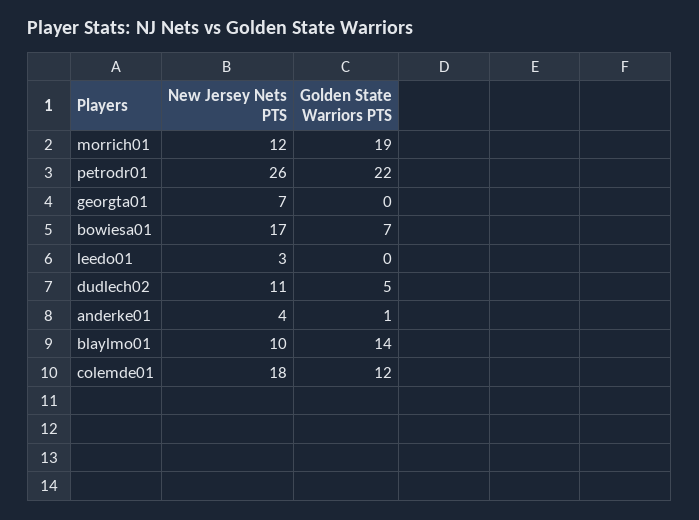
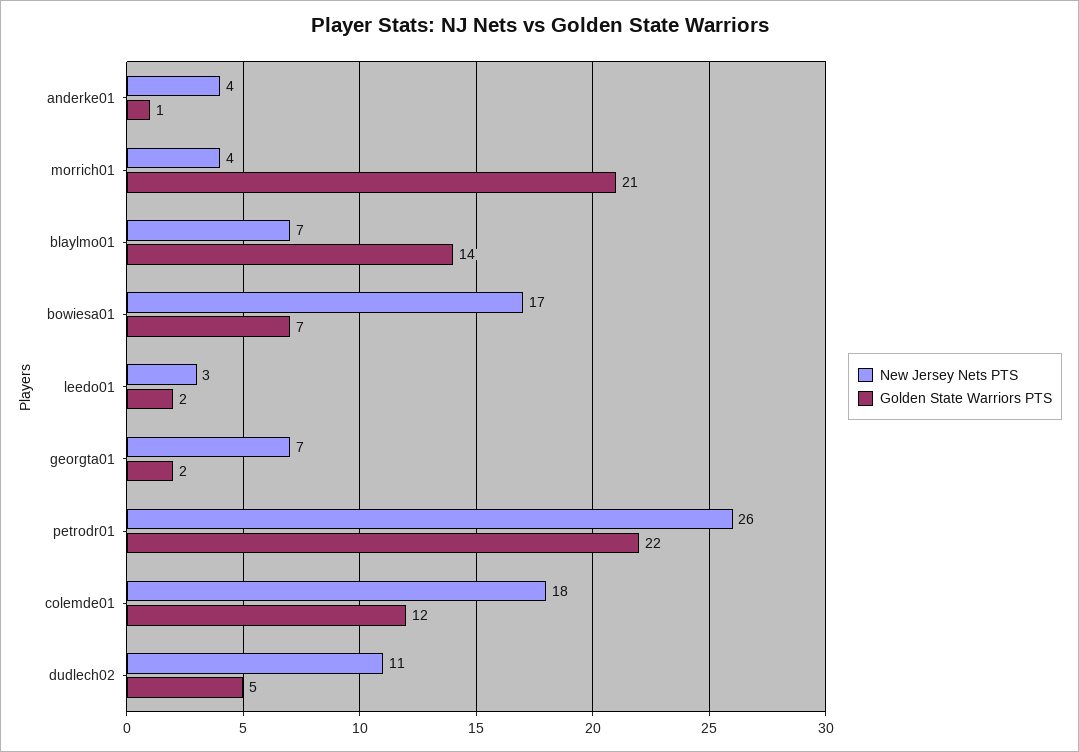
New Jersey Nets PTS, morrich01: 12 -> 4
Golden State Warriors PTS, morrich01: 19 -> 21
Golden State Warriors PTS, georgta01: 0 -> 2
Golden State Warriors PTS, leedo01: 0 -> 2
New Jersey Nets PTS, blaylmo01: 10 -> 7

